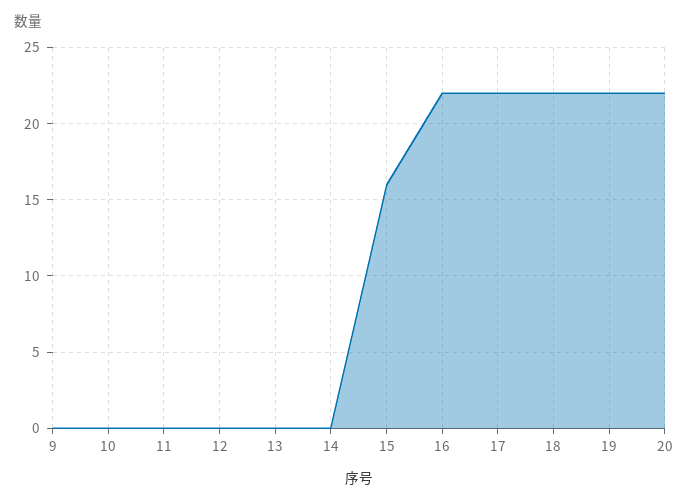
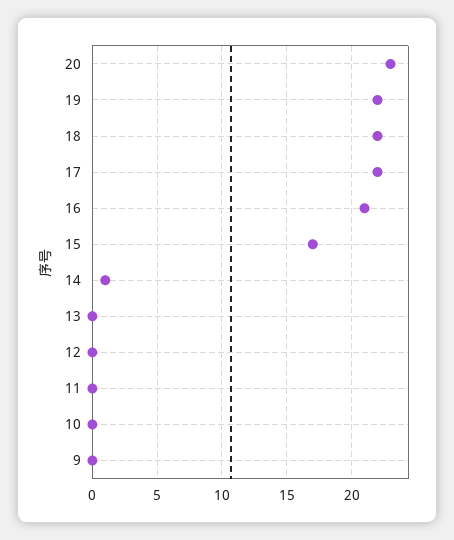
14: 0 -> 1
15: 16 -> 17
16: 22 -> 21
20: 22 -> 23

